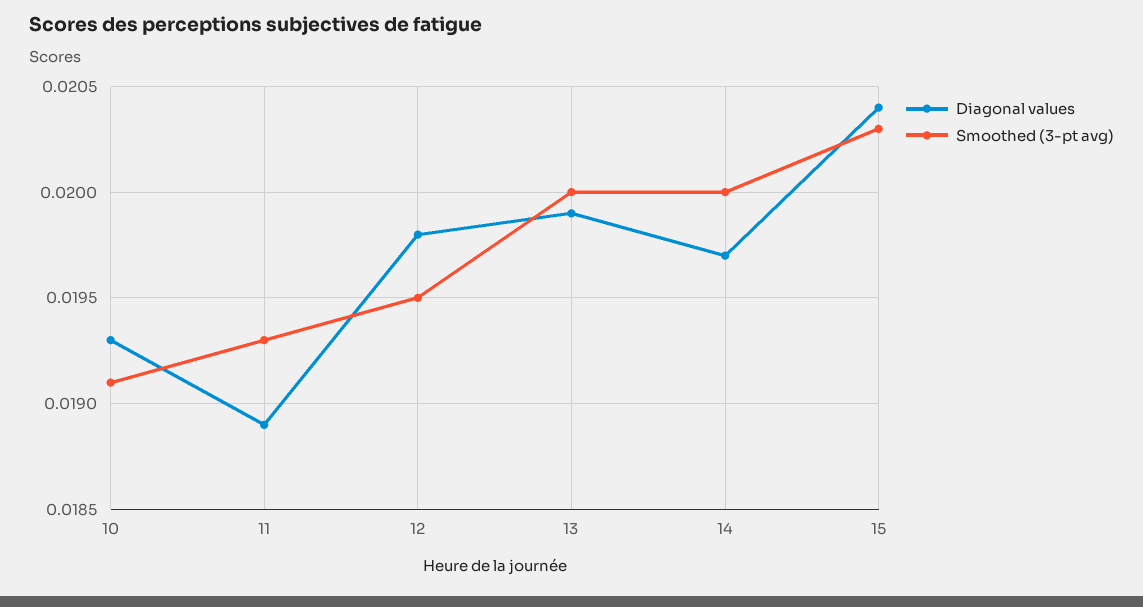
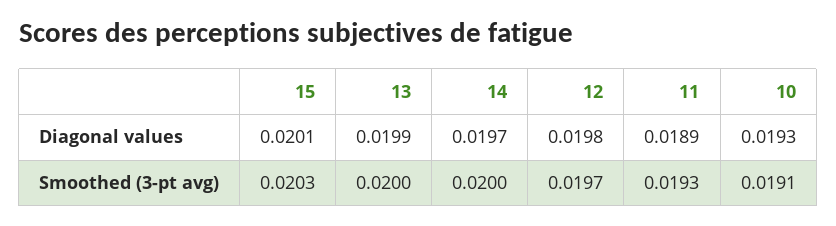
Smoothed (3-pt avg), 12: 0.0195 -> 0.0197
Diagonal values, 15: 0.0204 -> 0.0201

